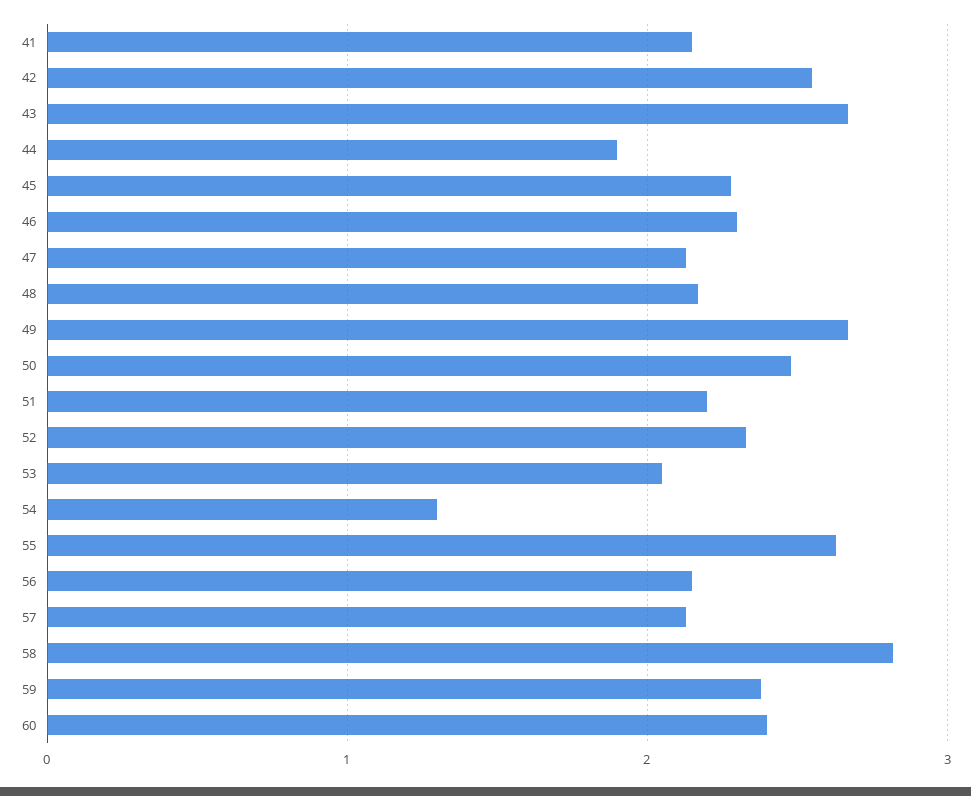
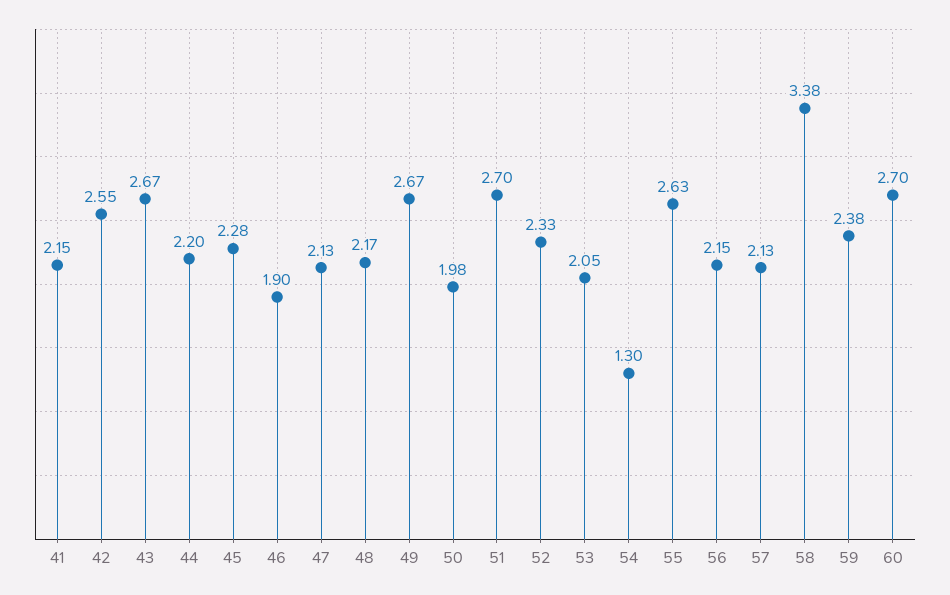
44: 1.9 -> 2.2
46: 2.3 -> 1.9
50: 2.5 -> 1.98
51: 2.2 -> 2.7
58: 2.8 -> 3.38
60: 2.4 -> 2.7

